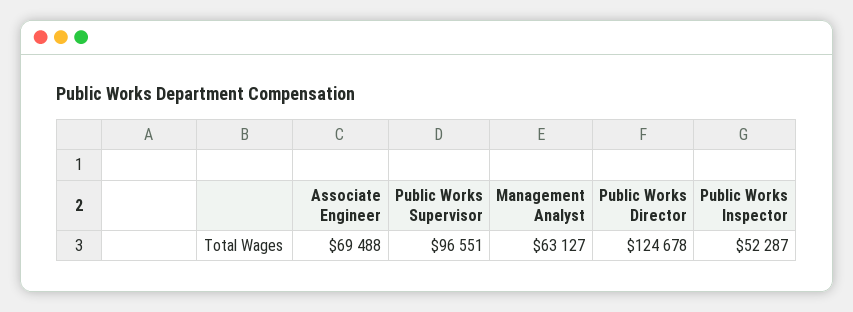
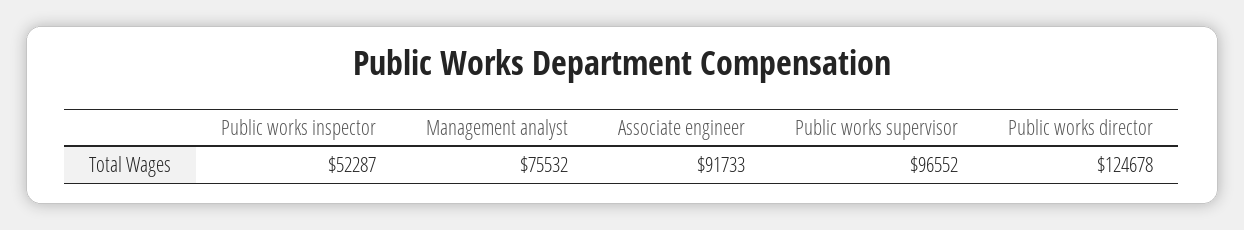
Associate Engineer: 69488 -> 91733
Public Works Supervisor: 96551 -> 96552
Management Analyst: 63127 -> 75532

